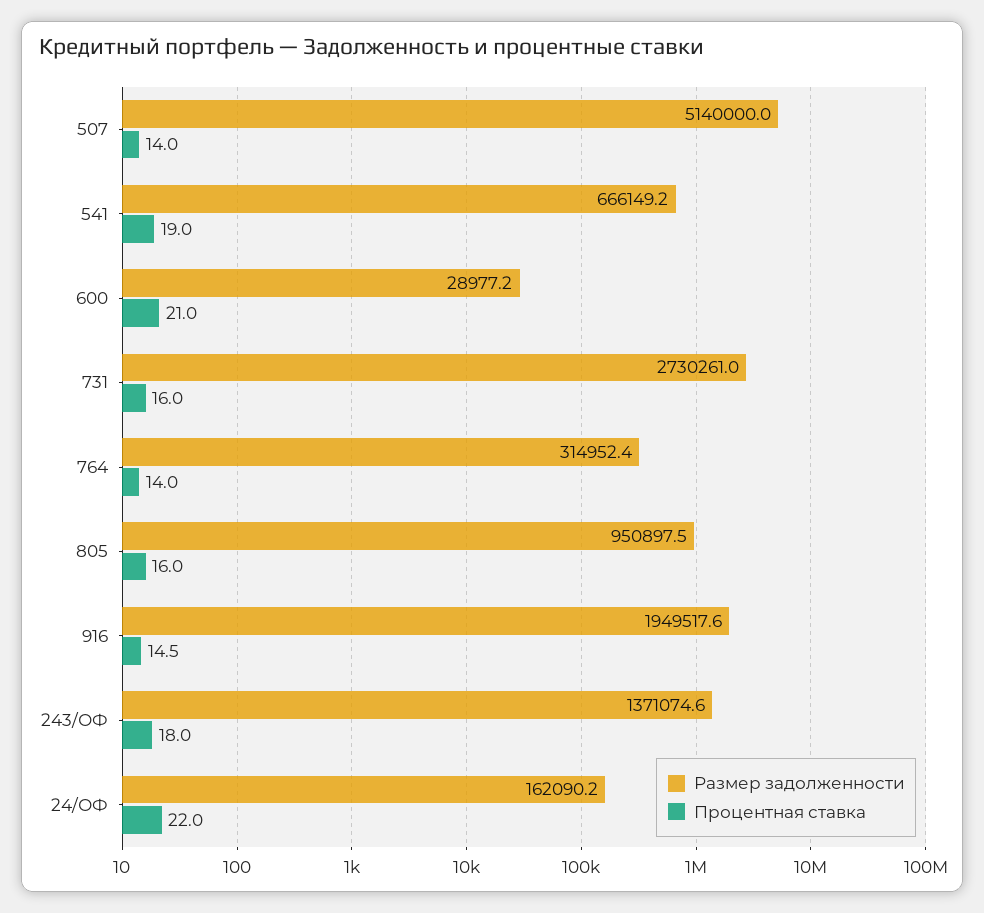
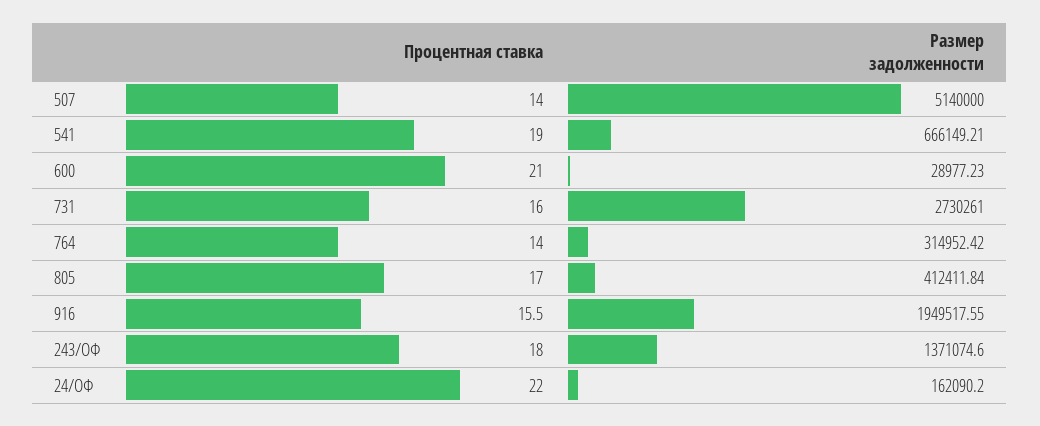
Размер задолженности, 805: 950897.5 -> 412411.84
Процентная ставка, 805: 16 -> 17
Процентная ставка, 916: 14.5 -> 15.5

